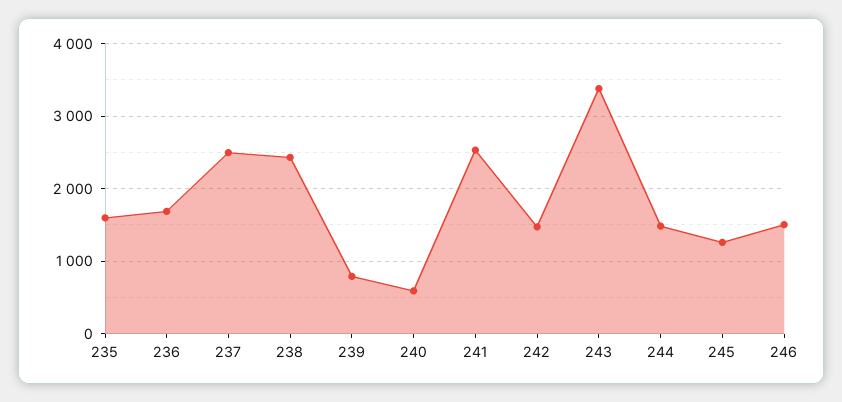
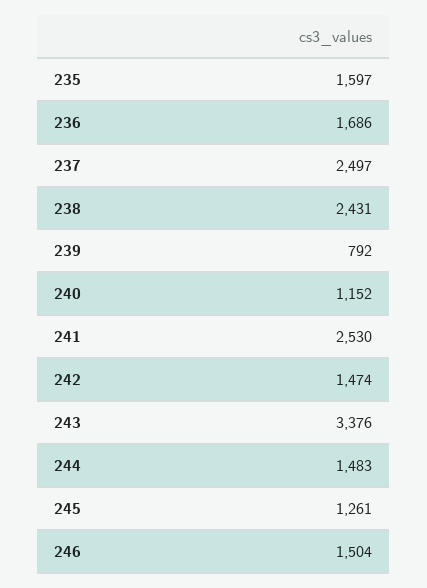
240: 600 -> 1152

